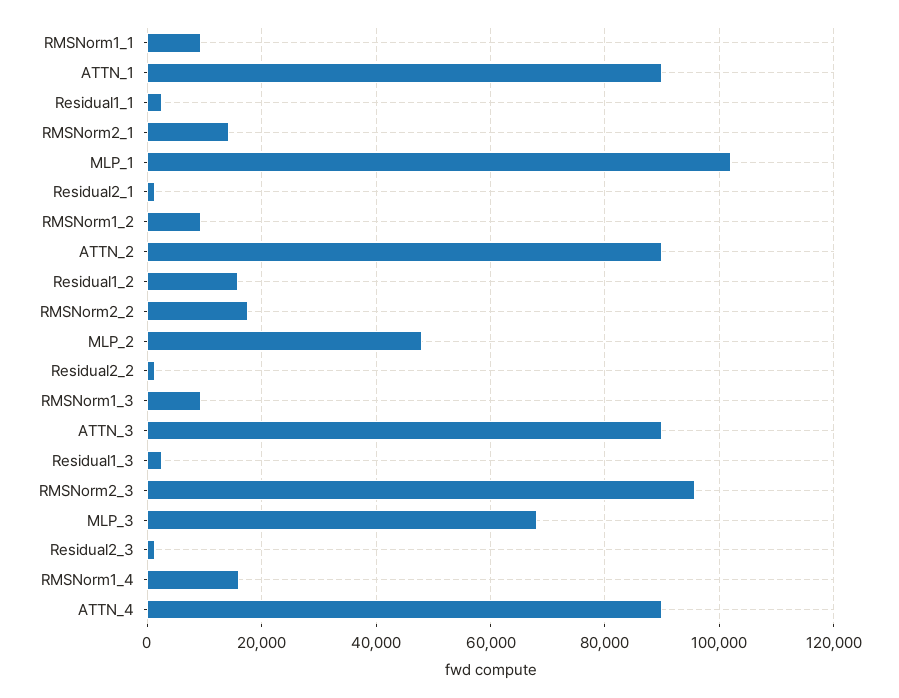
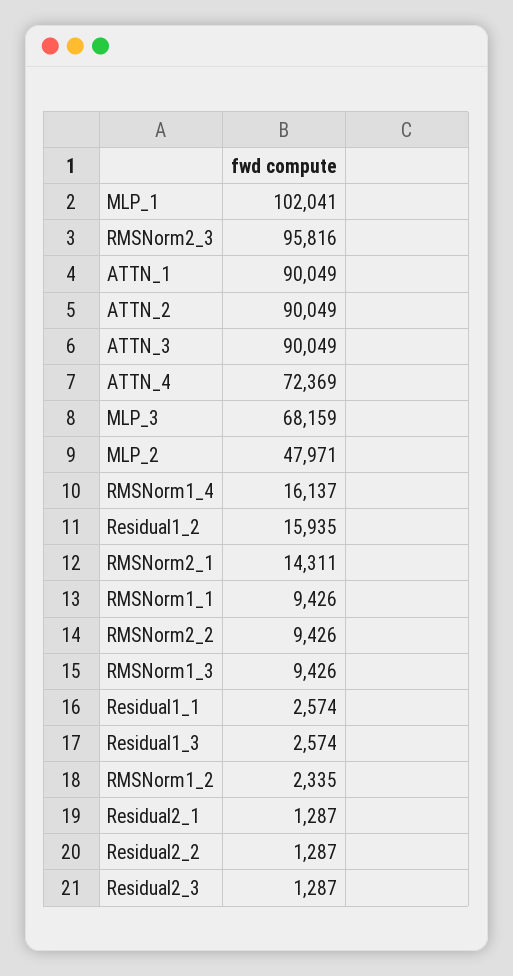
RMSNorm1_2: 10000 -> 2335
RMSNorm2_2: 18000 -> 9426
ATTN_4: 90000 -> 72369

